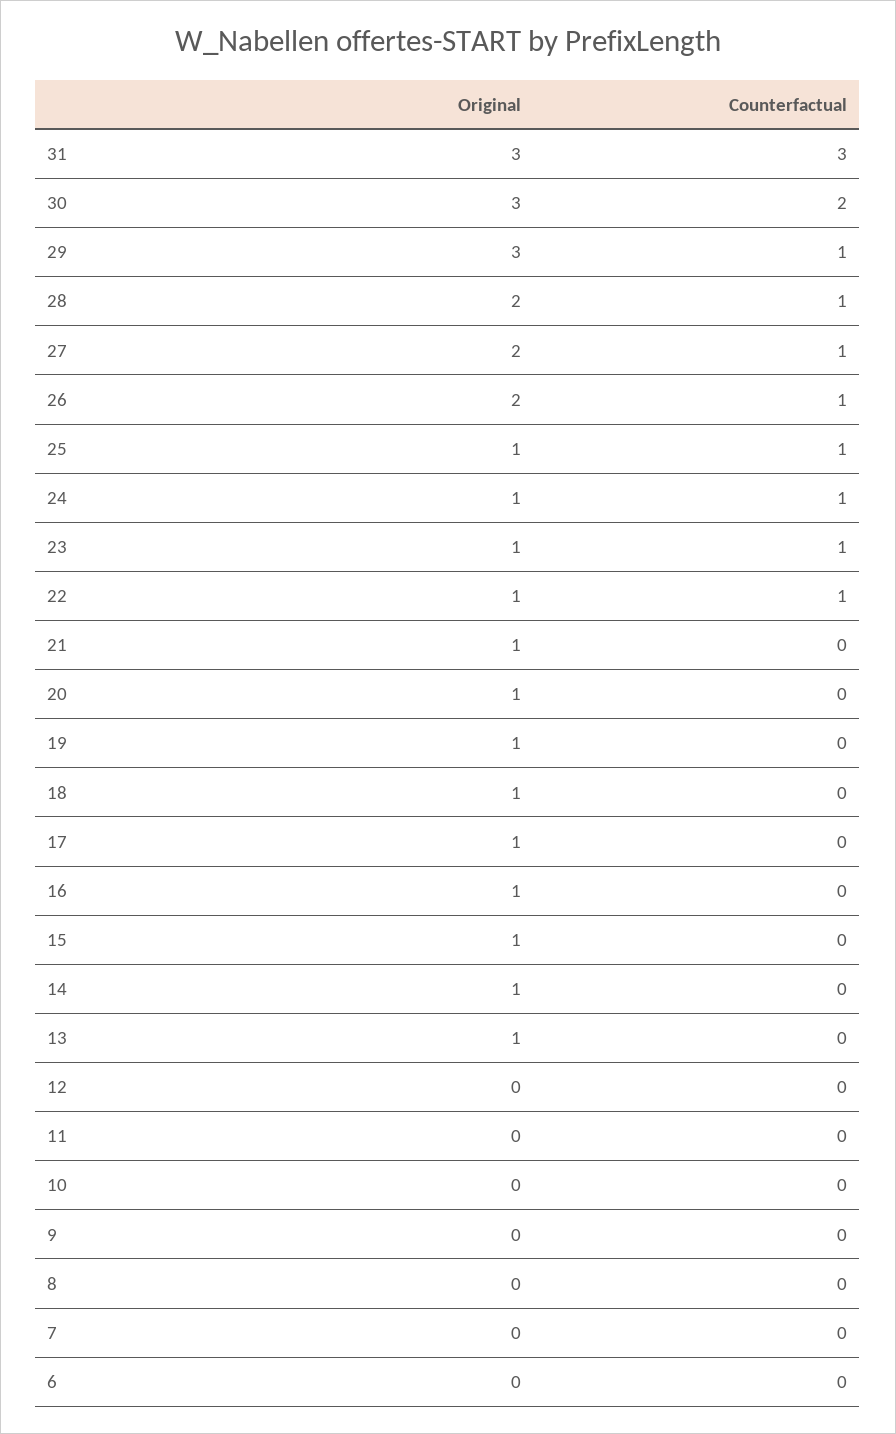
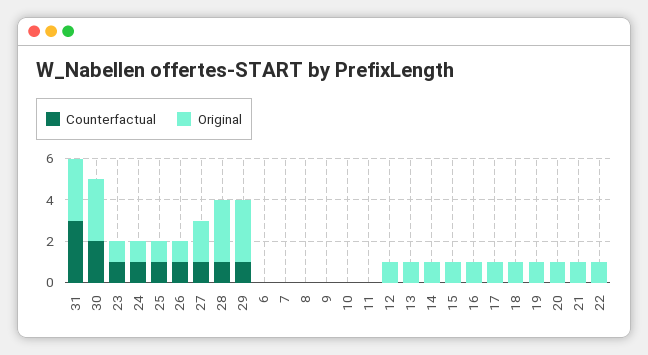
Original, 28: 2 -> 3
Original, 26: 2 -> 1
Counterfactual, 22: 1 -> 0
Original, 12: 0 -> 1

